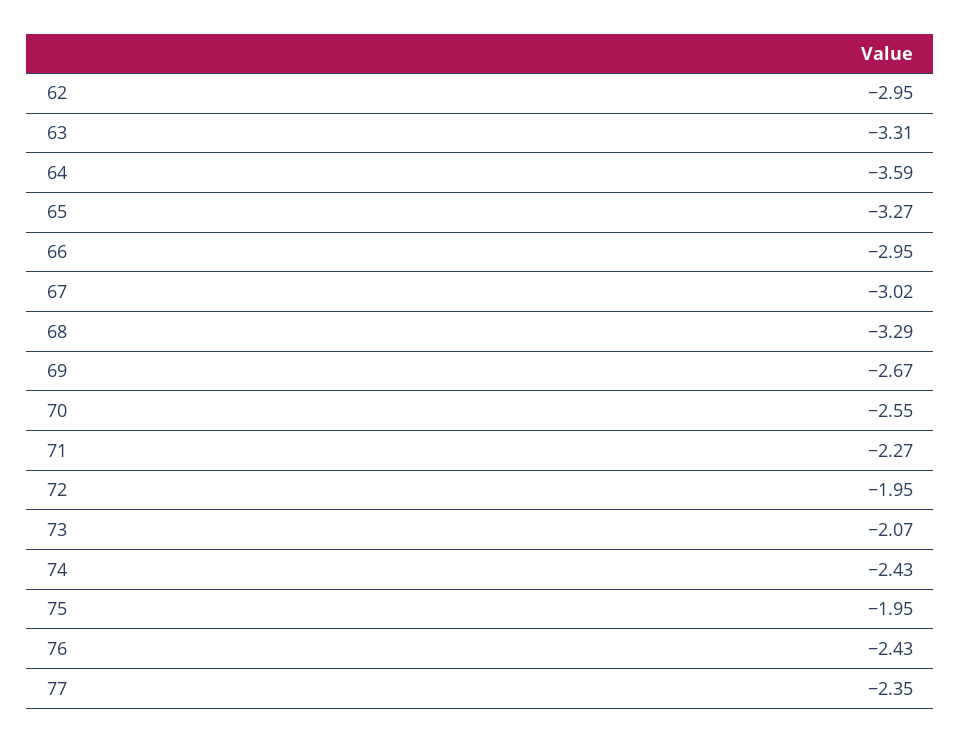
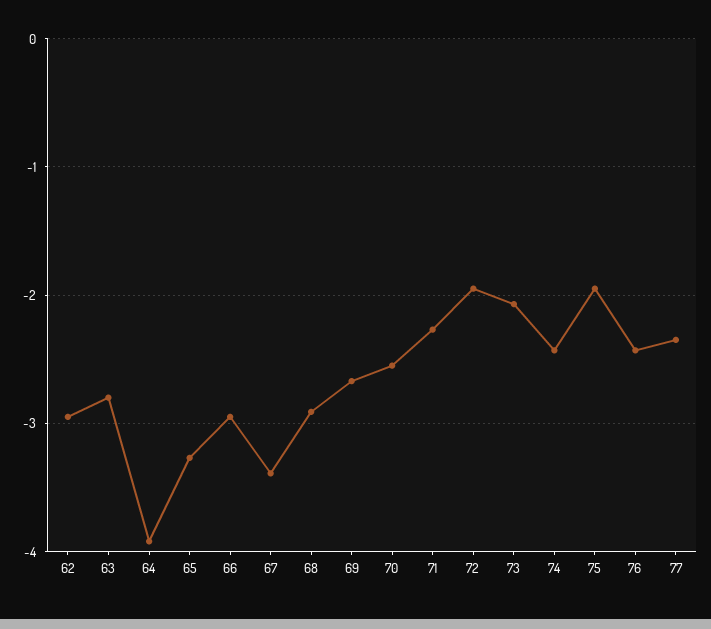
63: -3.31 -> -2.8
64: -3.59 -> -3.9
67: -3.02 -> -3.4
68: -3.29 -> -2.9

